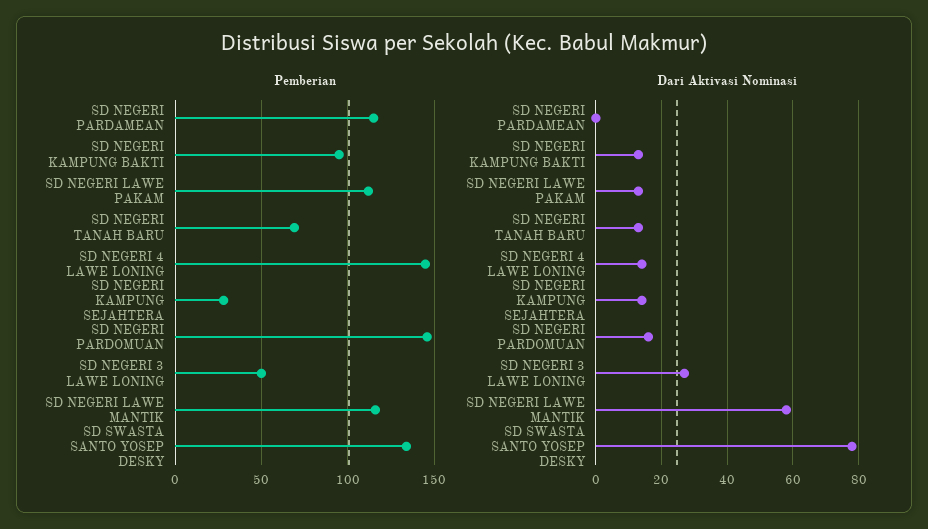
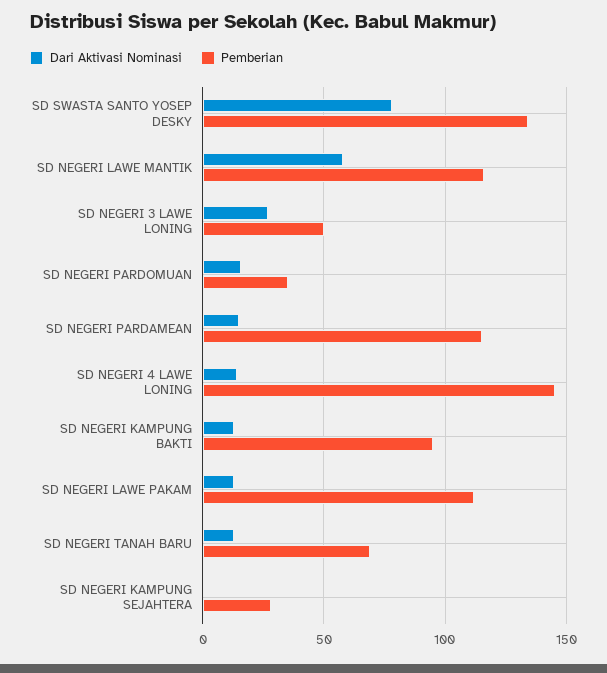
Pemberian, SD NEGERI PARDOMUAN: 145 -> 35
Dari Aktivasi Nominasi, SD NEGERI PARDAMEAN: 0 -> 15
Dari Aktivasi Nominasi, SD NEGERI KAMPUNG SEJAHTERA: 15 -> 0

